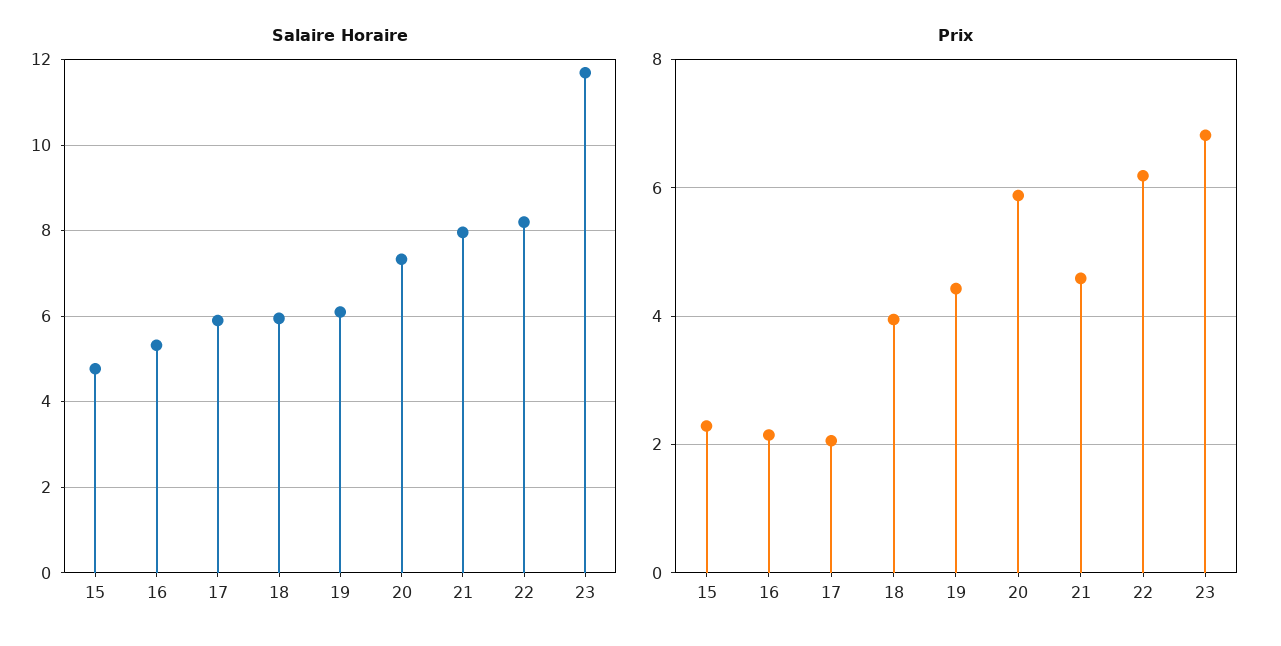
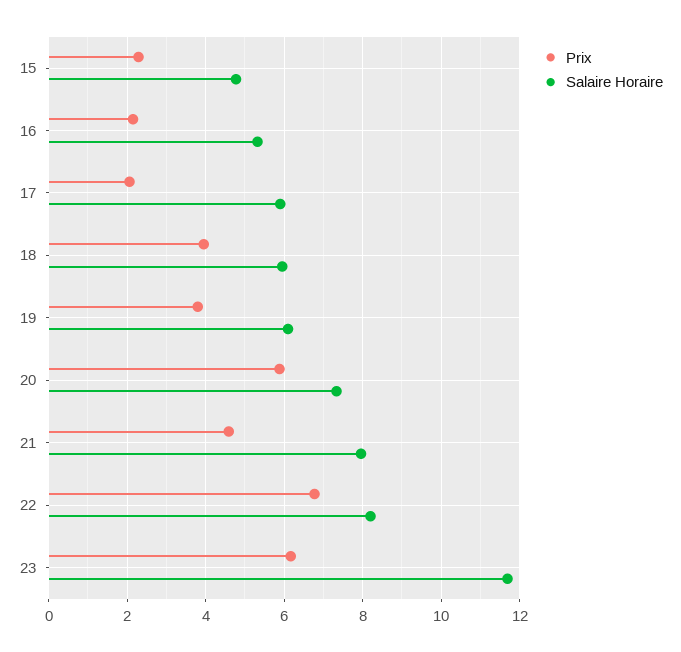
Prix, 19: 4.4 -> 3.8
Prix, 22: 6.2 -> 6.8
Prix, 23: 6.8 -> 6.2

